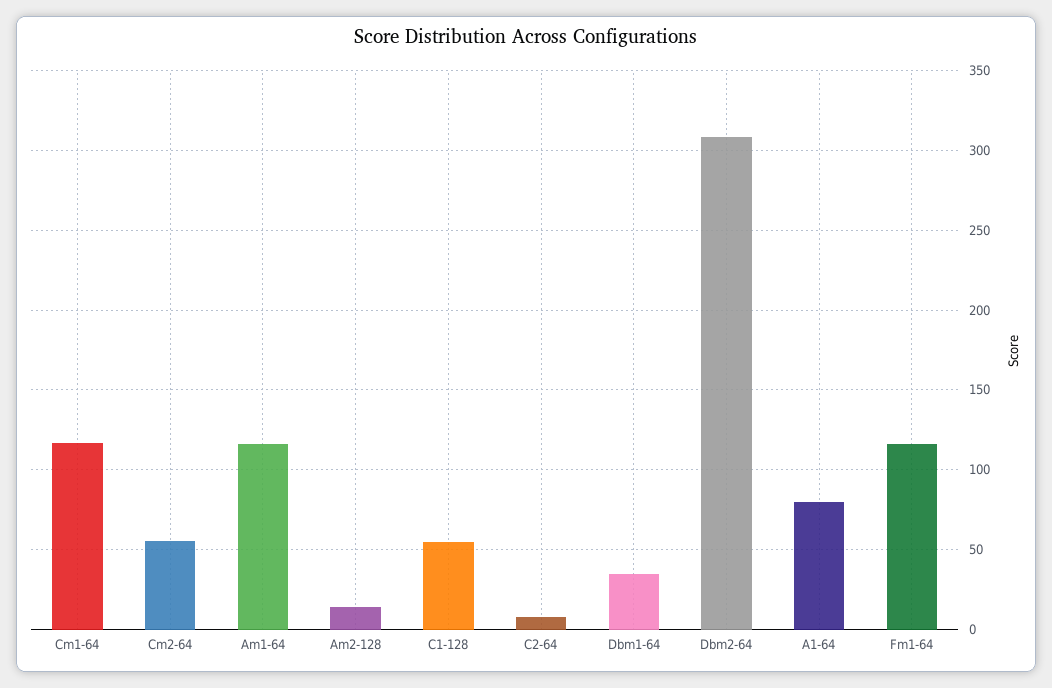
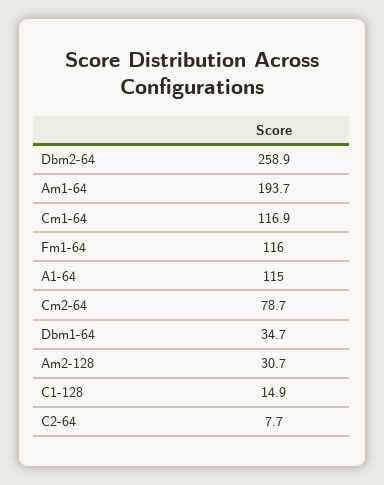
Cm2-64: 55 -> 78.7
Am1-64: 115 -> 193.7
Am2-128: 15 -> 30.7
C1-128: 55 -> 14.9
Dbm2-64: 310 -> 258.9
A1-64: 80 -> 115

